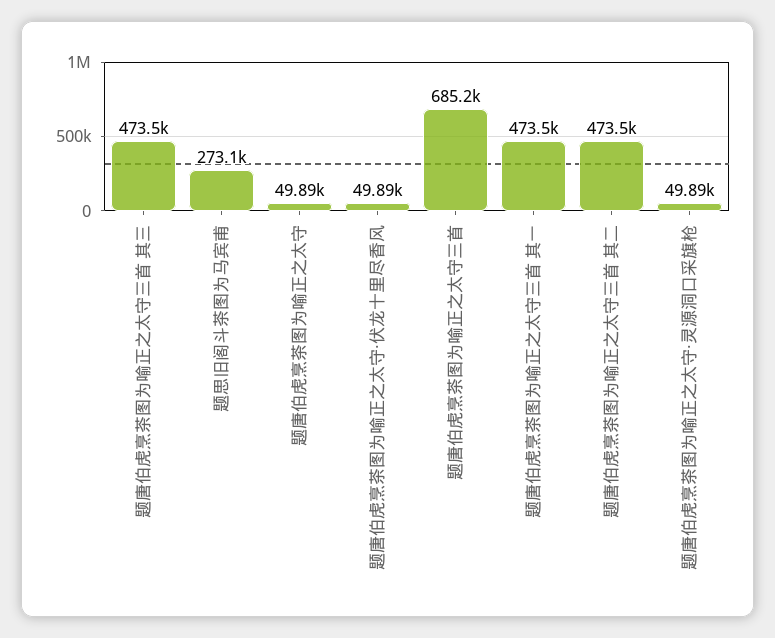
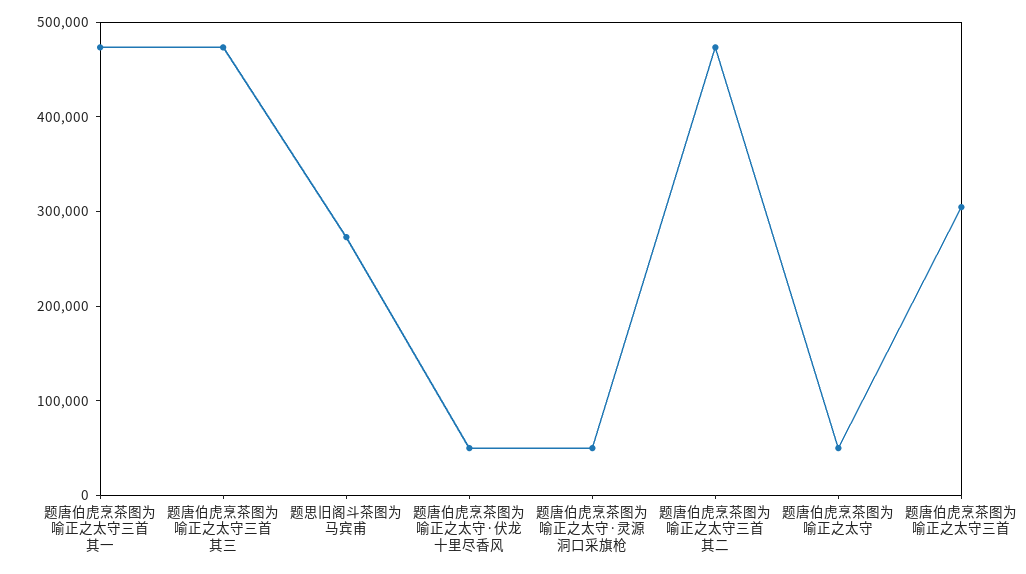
题唐伯虎烹茶图为喻正之太守三首: 685200 -> 300000

